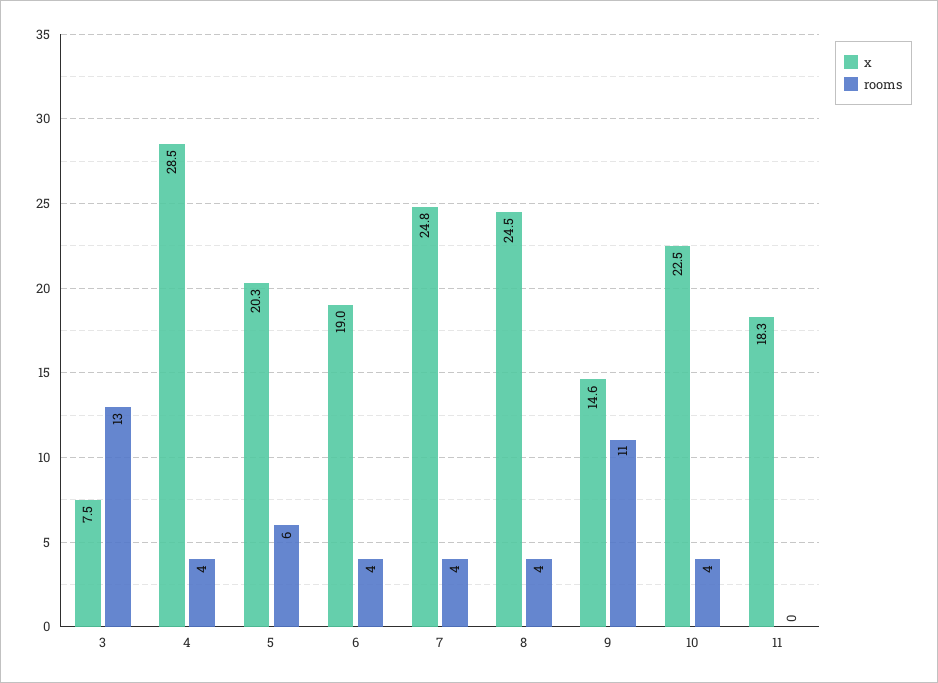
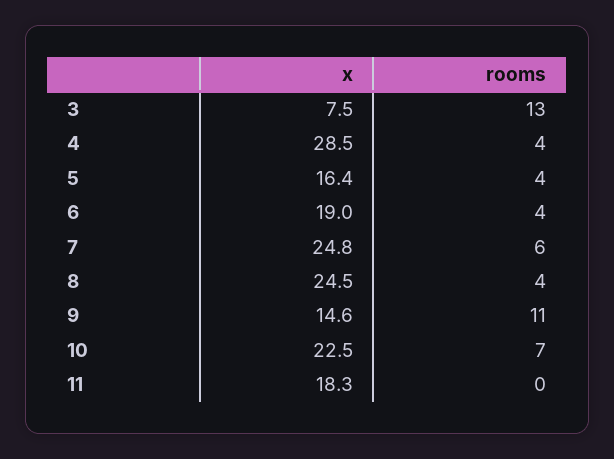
x, 5: 20.3 -> 16.4
rooms, 5: 6 -> 4
rooms, 7: 4 -> 6
rooms, 10: 4 -> 7

